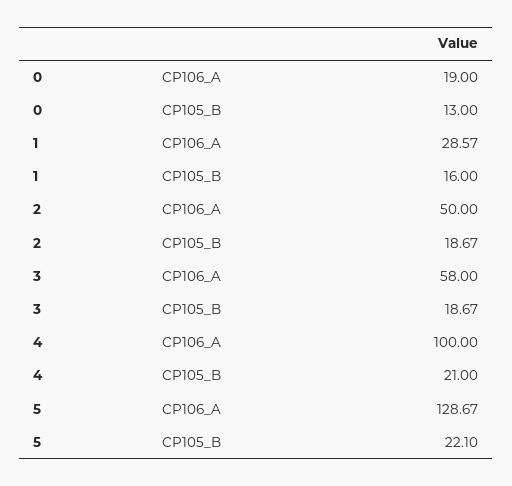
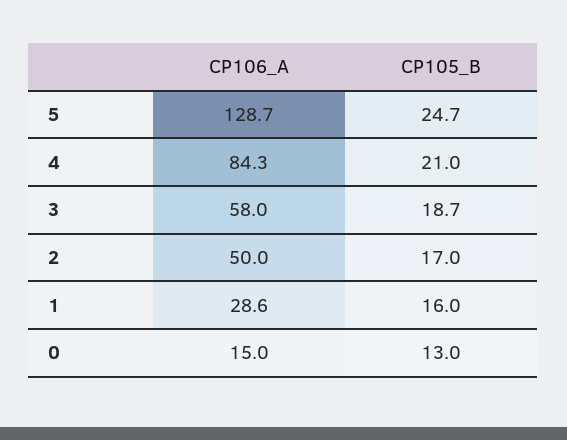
0, CP106_A: 19 -> 15
2, CP105_B: 18.67 -> 17
4, CP106_A: 100 -> 84.3
5, CP105_B: 22.1 -> 24.7

